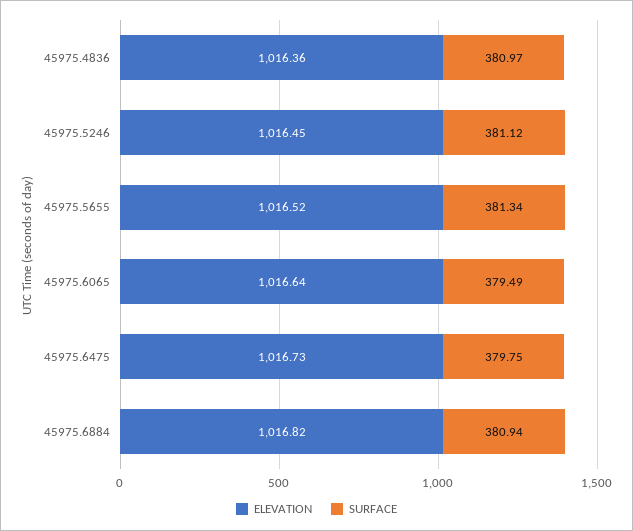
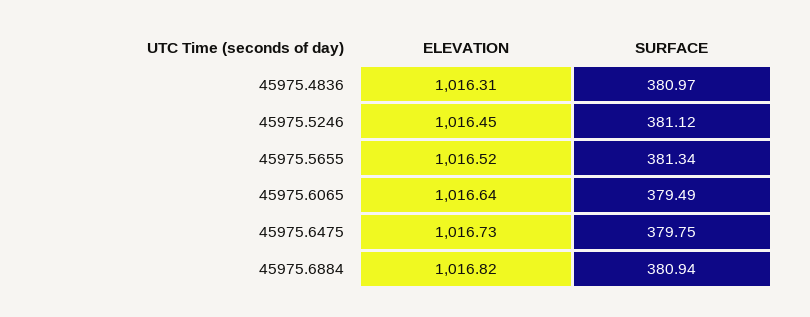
ELEVATION, 45975.4836: 1016.36 -> 1016.31

